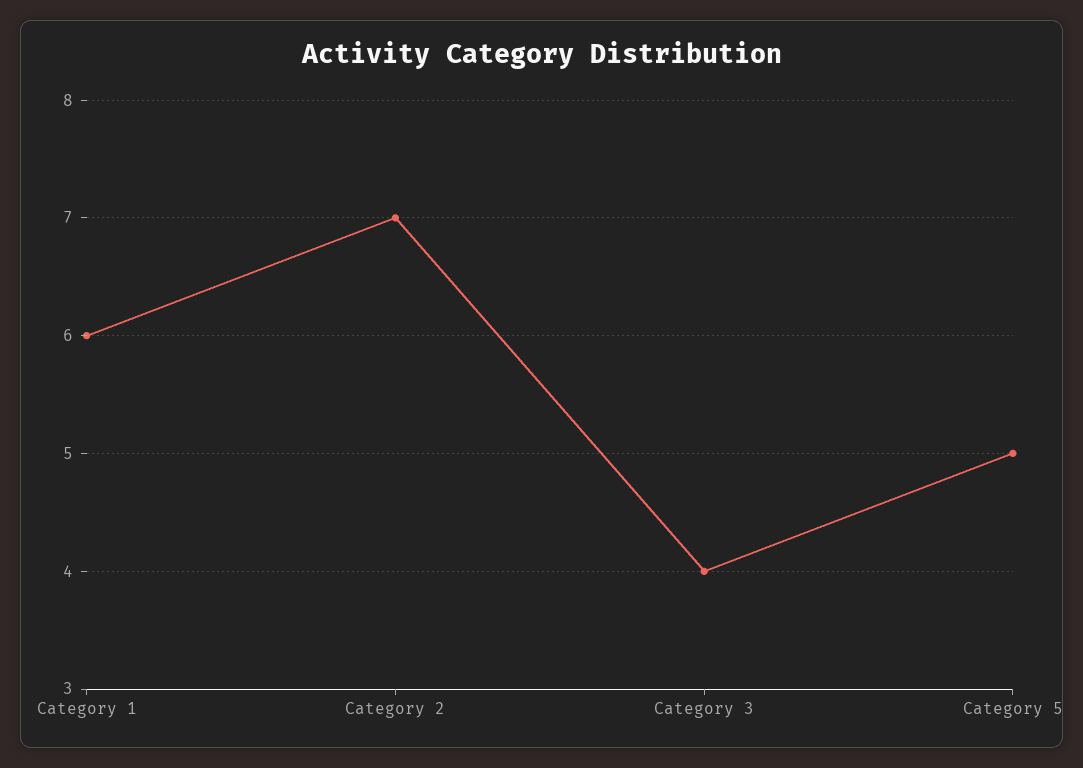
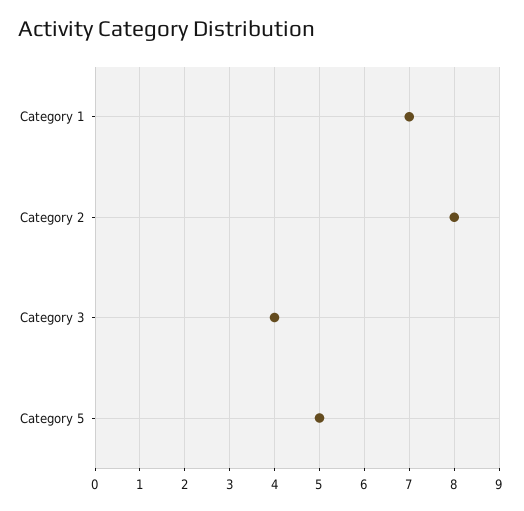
Category 1: 6 -> 7
Category 2: 7 -> 8

